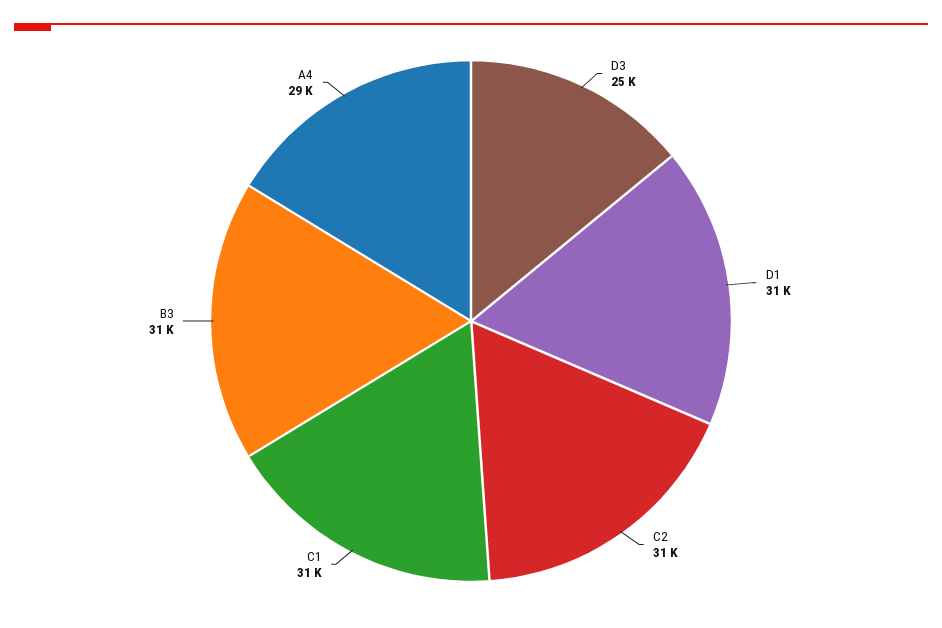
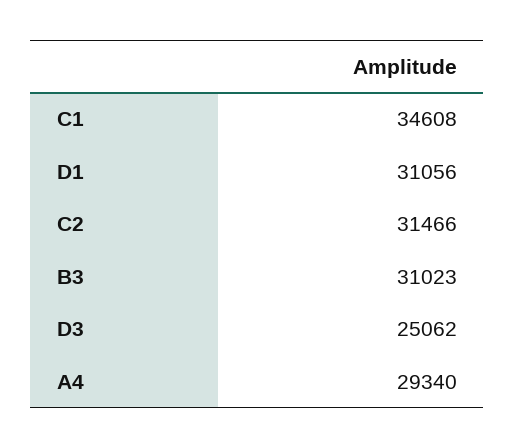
C1: 31000 -> 34608

